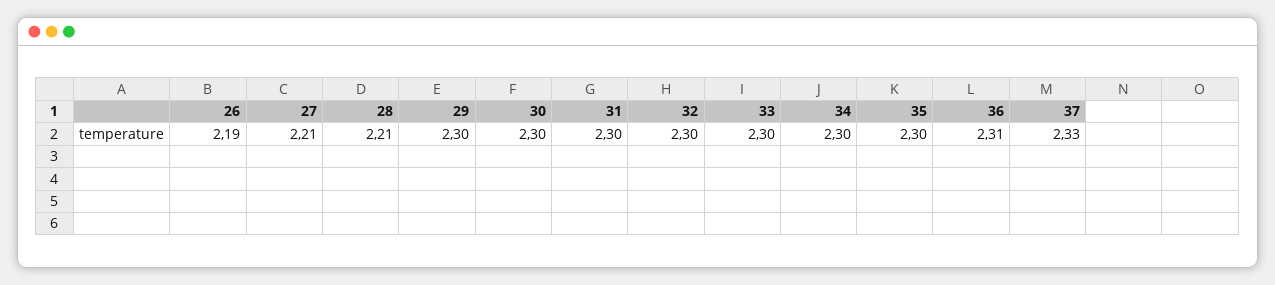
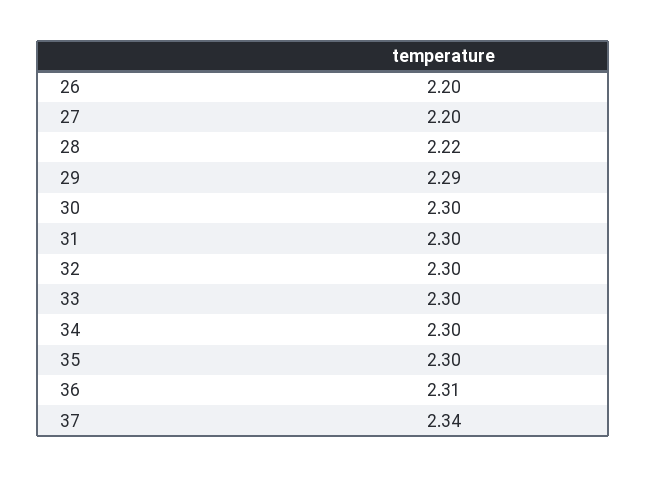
26: 2.19 -> 2.2
27: 2.21 -> 2.2
28: 2.21 -> 2.22
29: 2.3 -> 2.29
37: 2.33 -> 2.34

